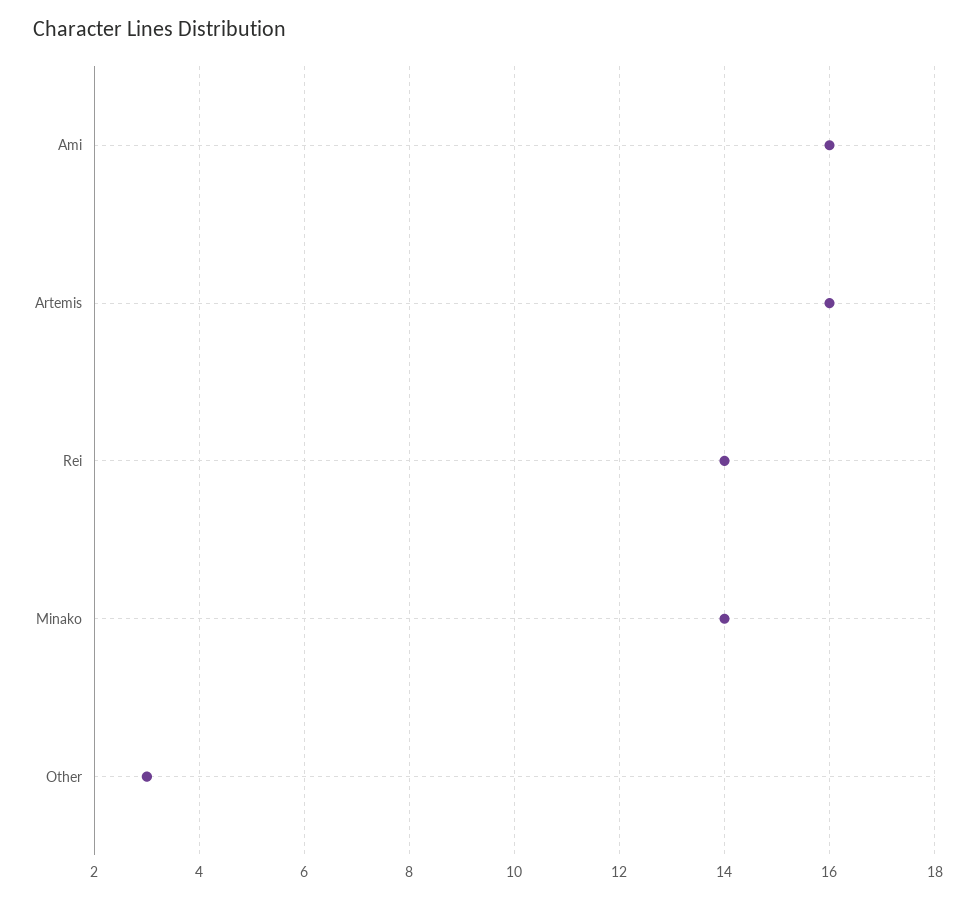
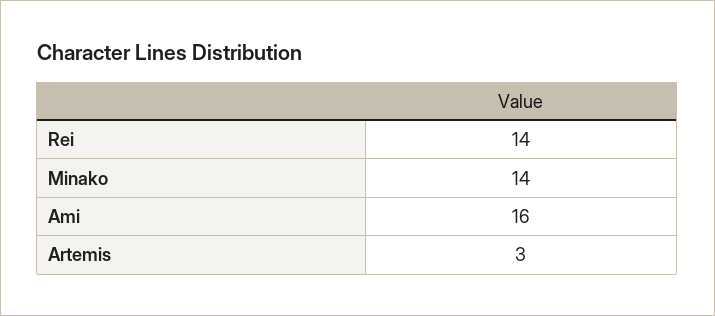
Artemis: 16 -> 3
Other: 3 -> none

